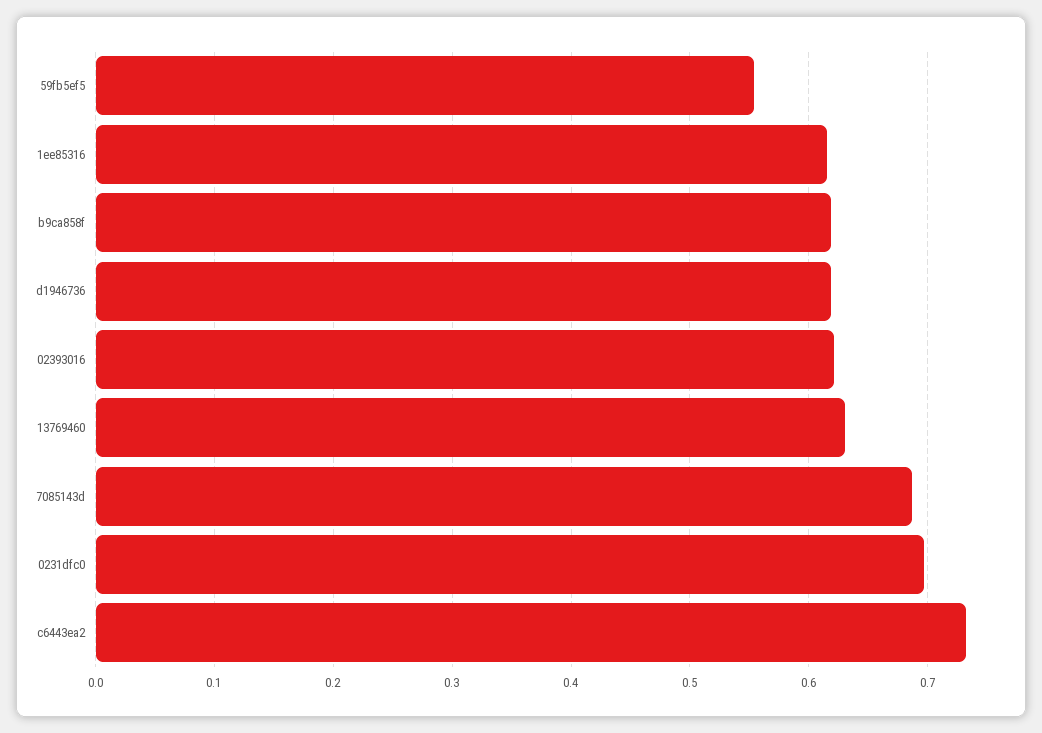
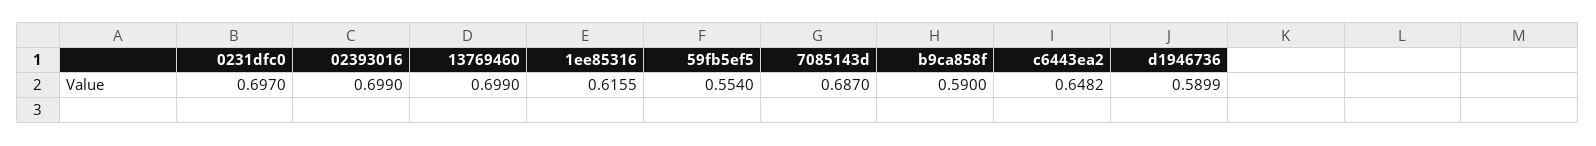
b9ca858f: 0.62 -> 0.59
d1946736: 0.62 -> 0.5899
02393016: 0.62 -> 0.699
13769460: 0.63 -> 0.699
c6443ea2: 0.73 -> 0.6482

